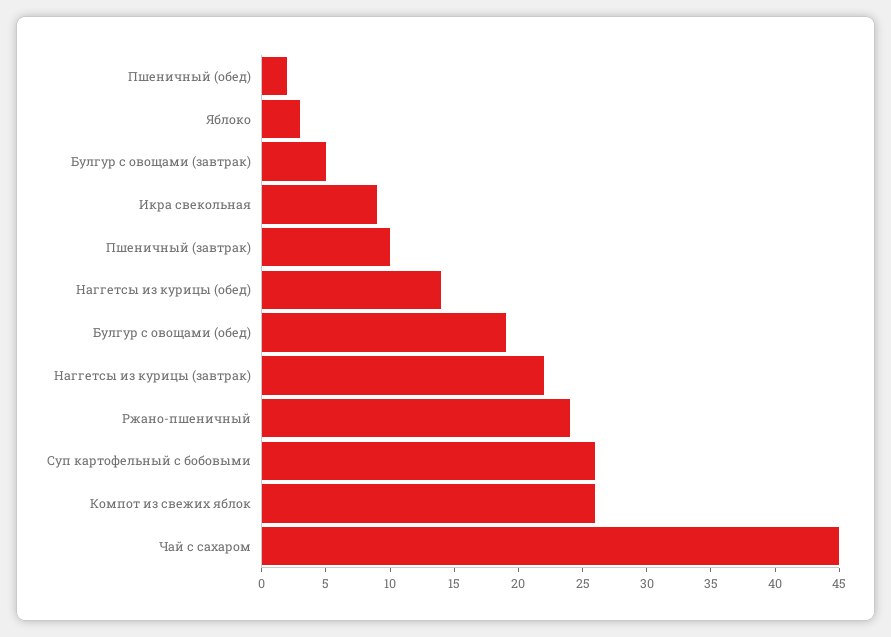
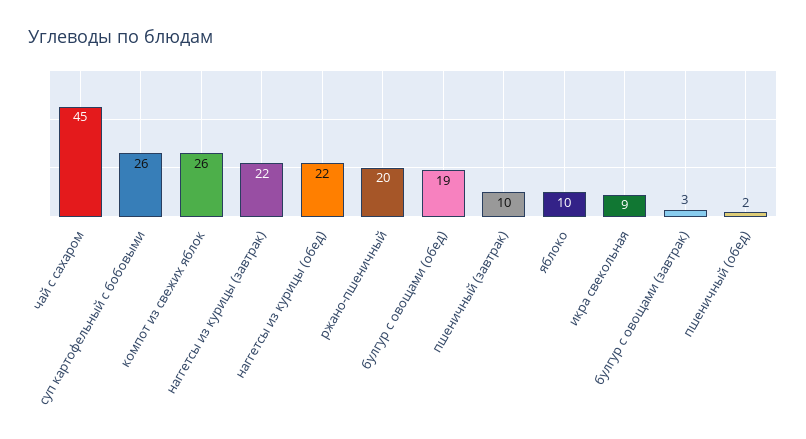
Яблоко: 3 -> 10
Булгур с овощами (завтрак): 5 -> 3
Наггетсы из курицы (обед): 14 -> 22
Ржано-пшеничный: 24 -> 20

